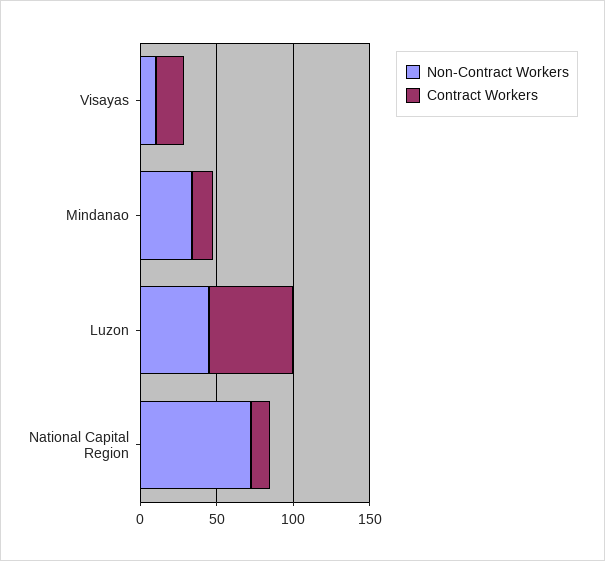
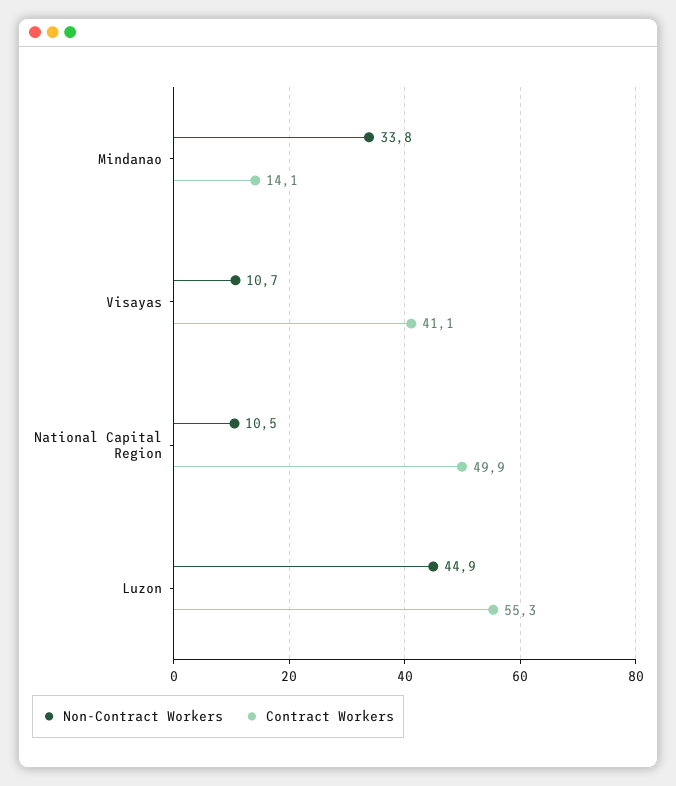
Contract Workers, Visayas: 20 -> 41.1
Non-Contract Workers, National Capital Region: 70 -> 10.5
Contract Workers, National Capital Region: 10 -> 49.9

